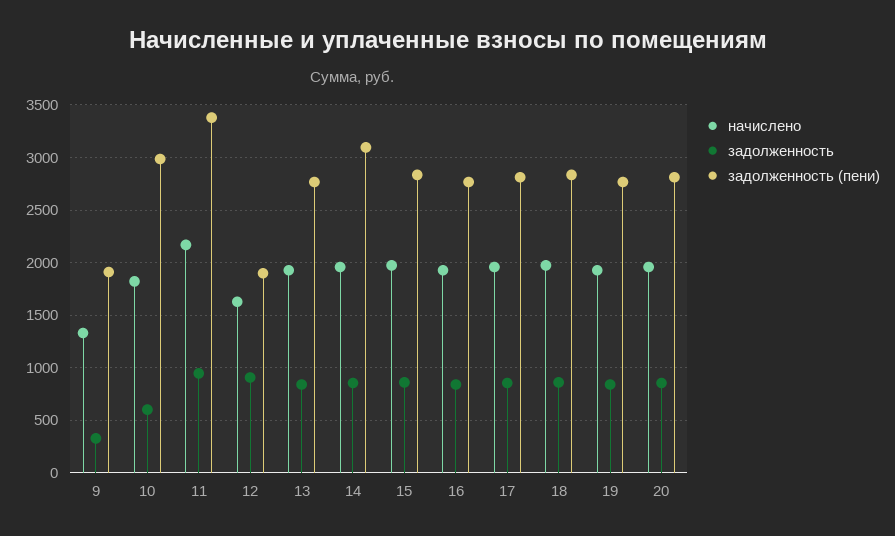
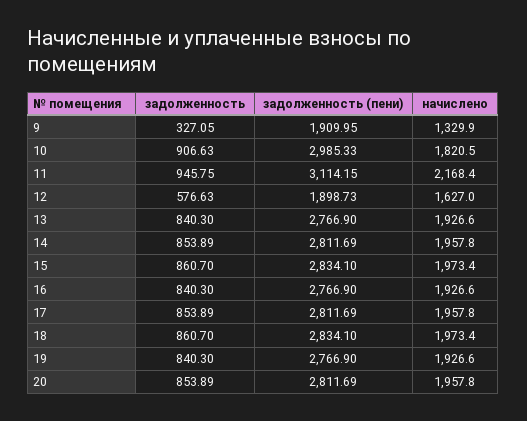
задолженность, 10: 600 -> 906.63
задолженность (пени), 11: 3400 -> 3114.15
задолженность, 12: 900 -> 576.63
задолженность (пени), 14: 3100 -> 2811.69

